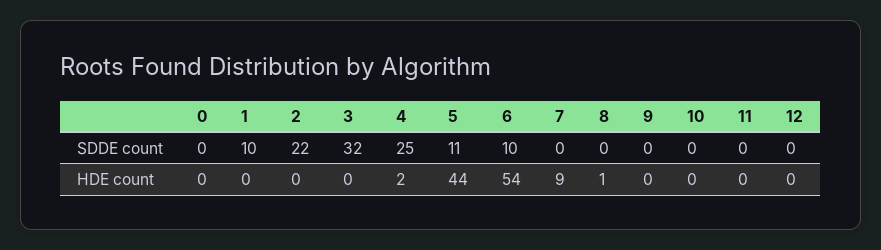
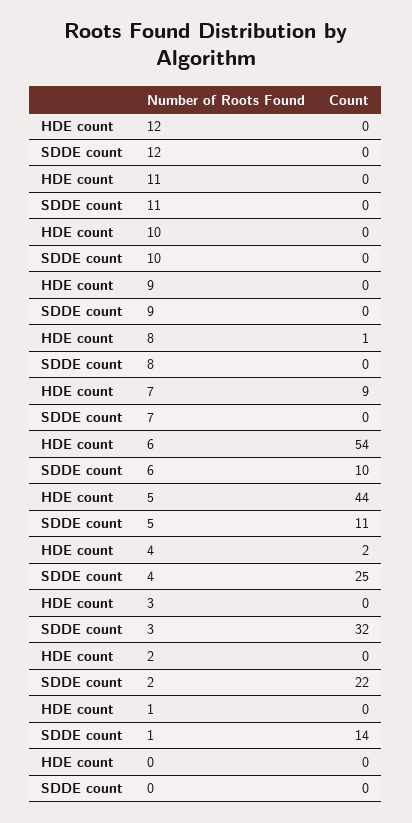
1, SDDE count: 10 -> 14

